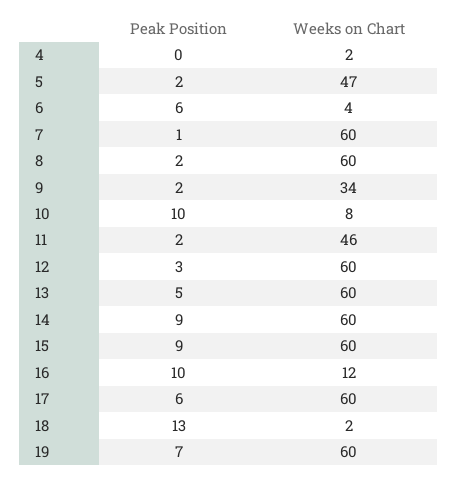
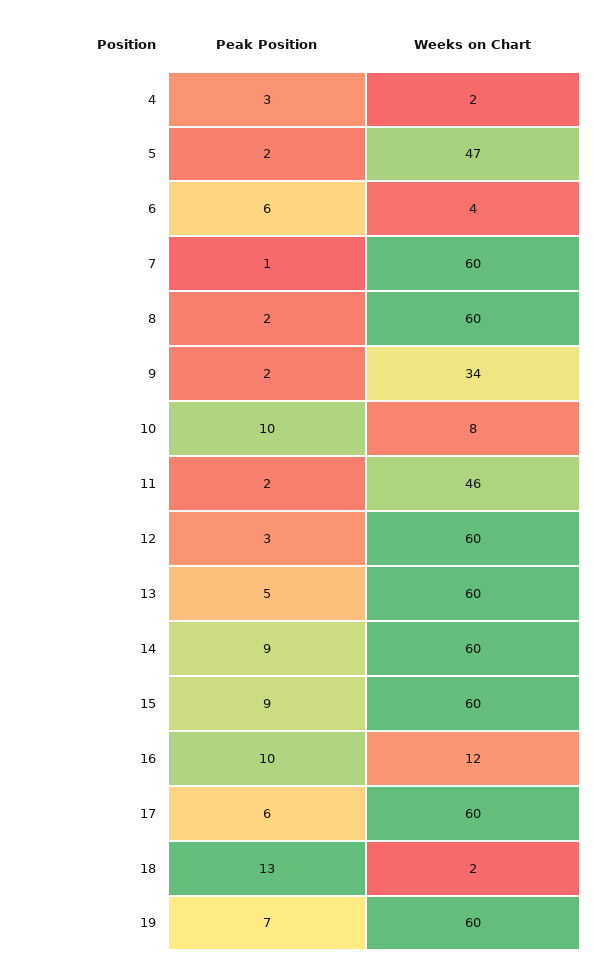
Peak Position, 4: 0 -> 3

